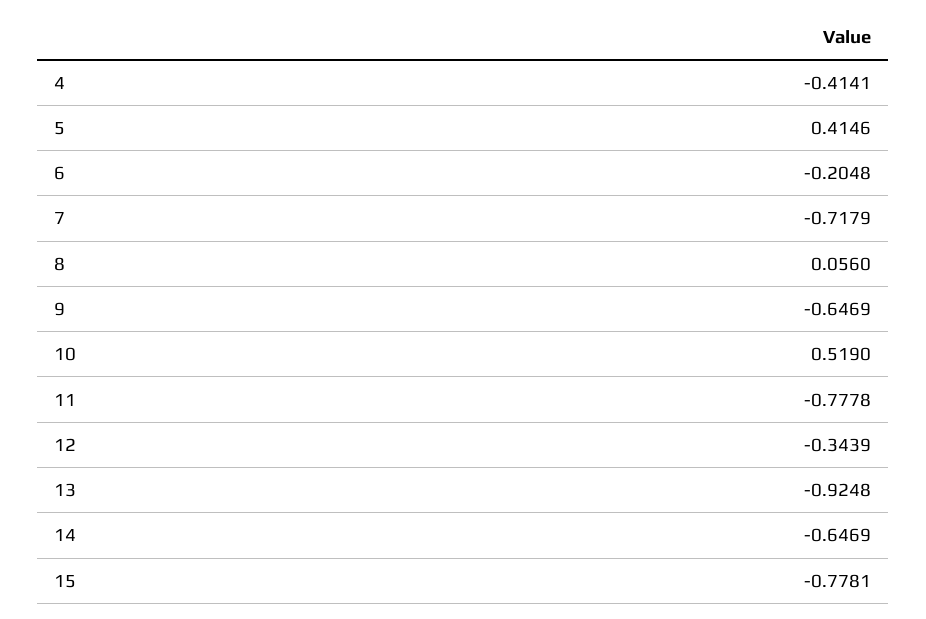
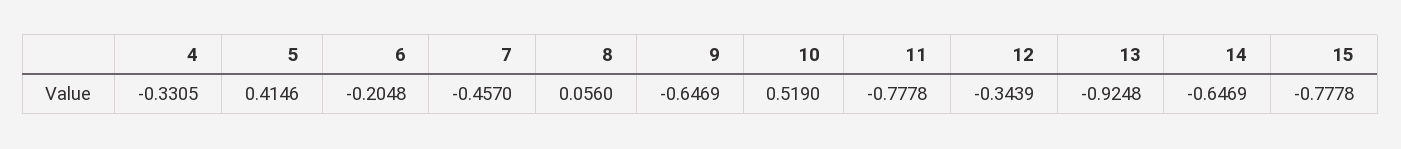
4: -0.4141 -> -0.3305
7: -0.7179 -> -0.457
15: -0.7781 -> -0.7778

